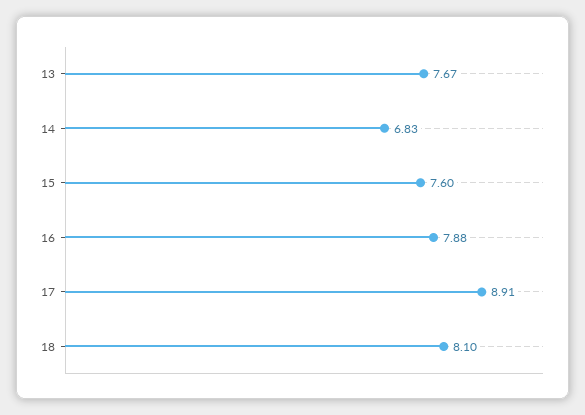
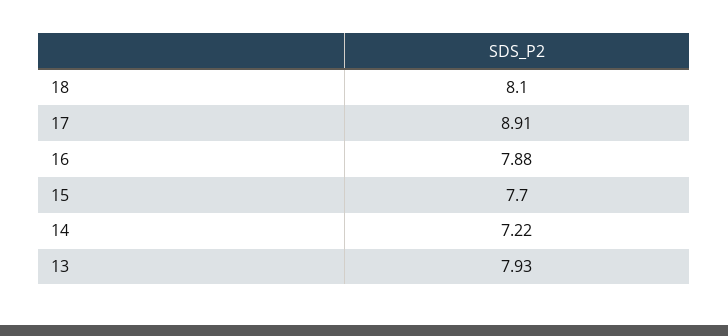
13: 7.67 -> 7.93
14: 6.83 -> 7.22
15: 7.6 -> 7.7

